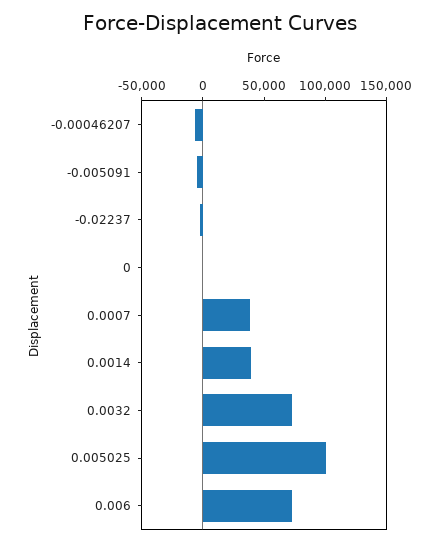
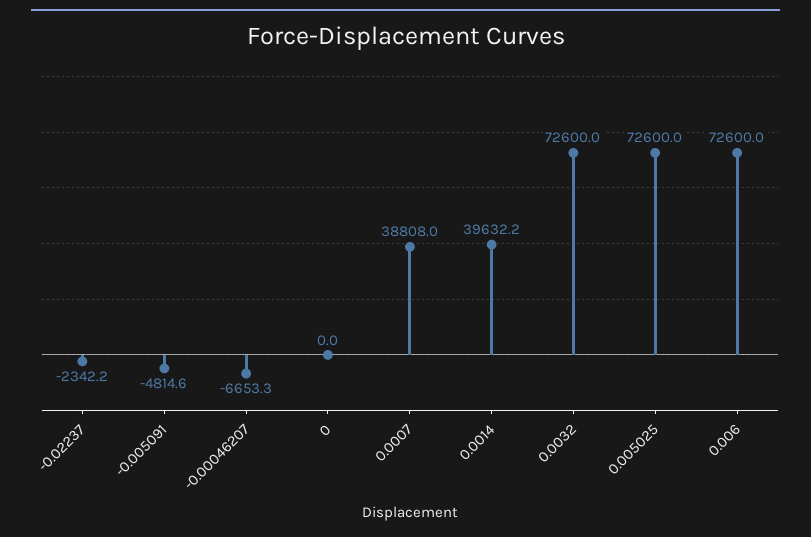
0.005025: 100000 -> 72600

